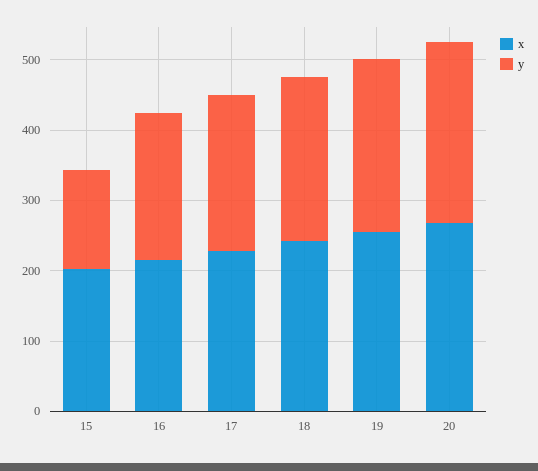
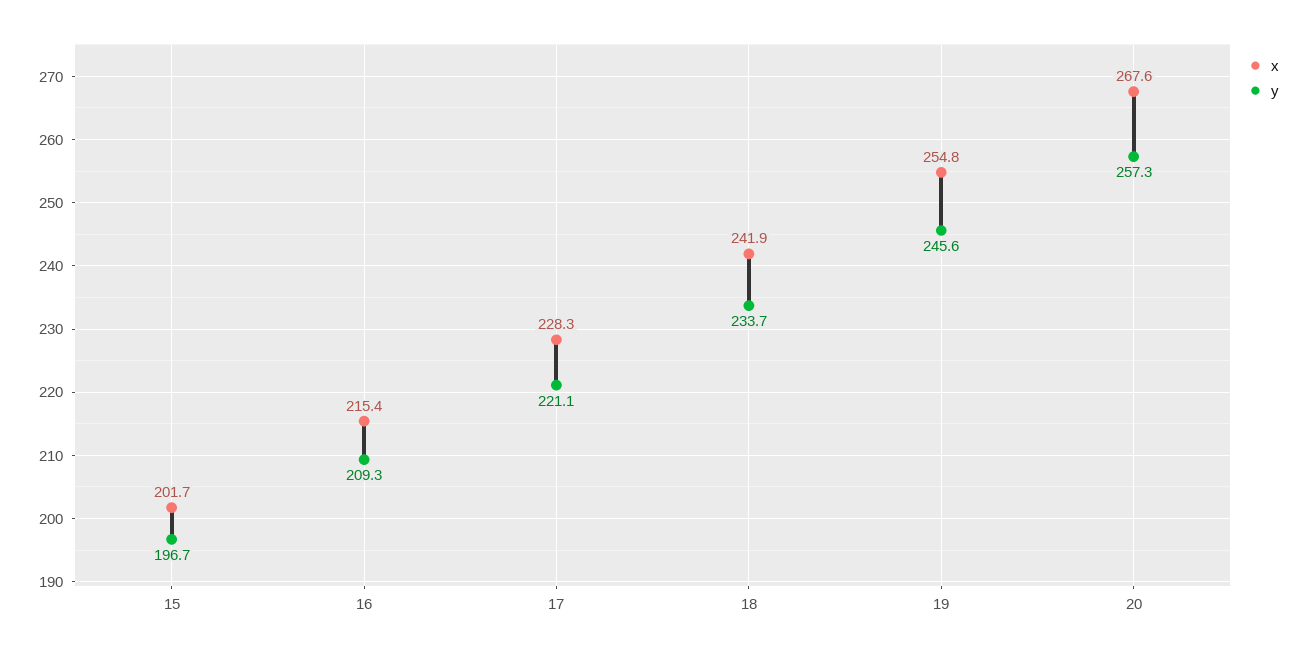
y, 15: 140 -> 196.7

